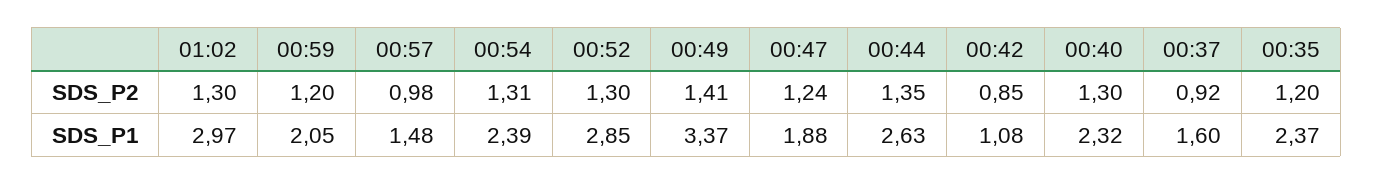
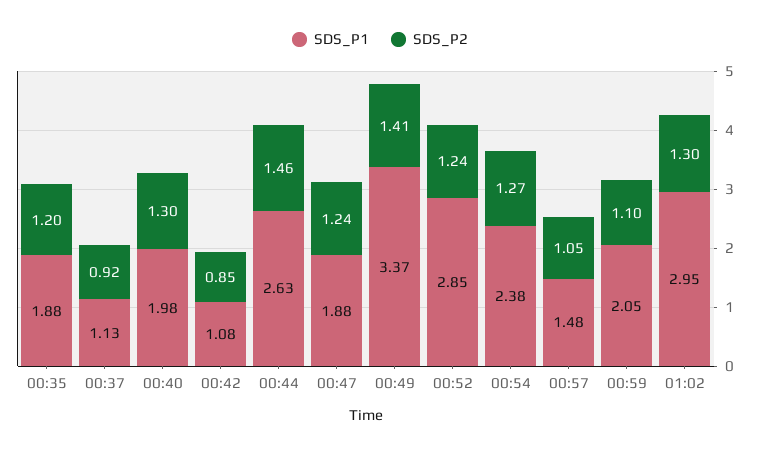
SDS_P2, 00:59: 1.2 -> 1.1
SDS_P2, 00:57: 0.98 -> 1.05
SDS_P2, 00:54: 1.31 -> 1.27
SDS_P2, 00:52: 1.3 -> 1.24
SDS_P2, 00:44: 1.35 -> 1.46
SDS_P1, 01:02: 2.97 -> 2.95
SDS_P1, 00:54: 2.39 -> 2.38
SDS_P1, 00:40: 2.32 -> 1.98
SDS_P1, 00:37: 1.6 -> 1.13
SDS_P1, 00:35: 2.37 -> 1.88

